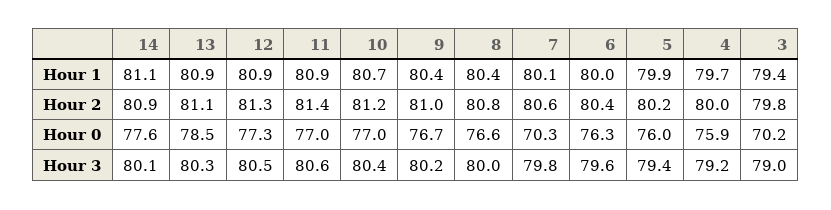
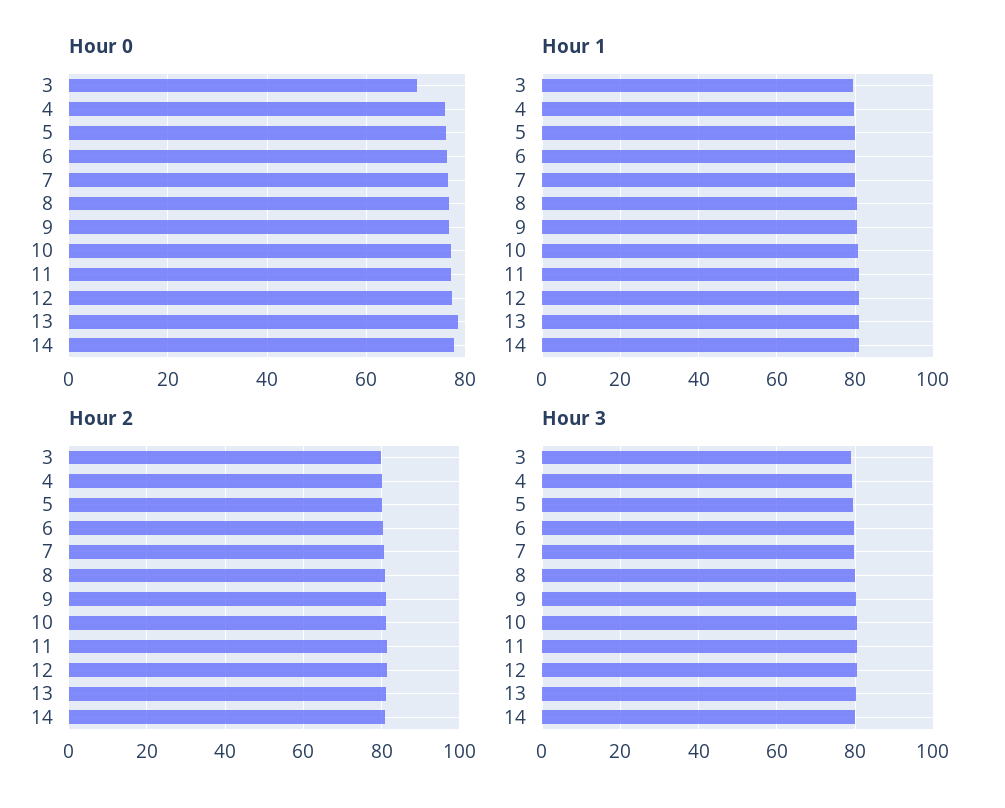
Hour 0, 7: 70.3 -> 76

